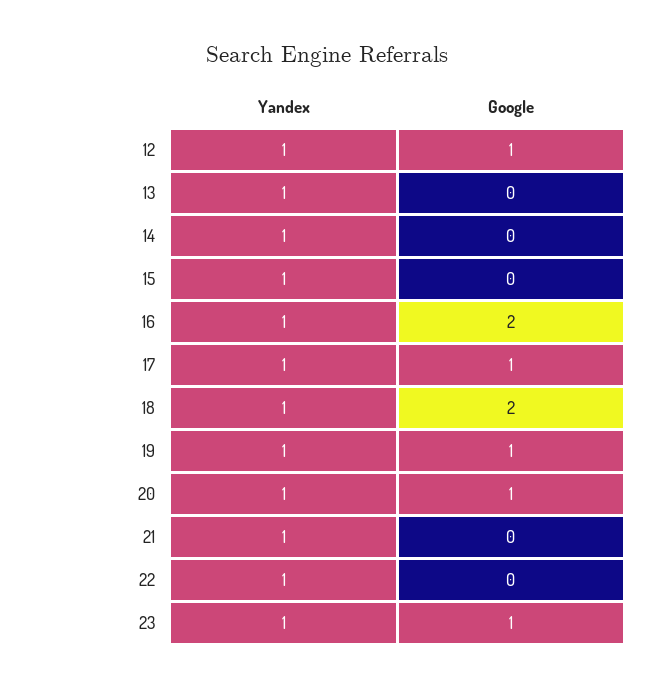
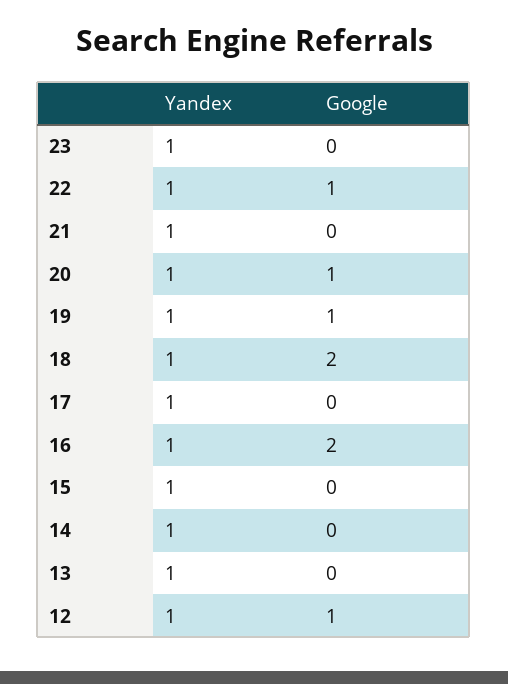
Google, 17: 1 -> 0
Google, 22: 0 -> 1
Google, 23: 1 -> 0

